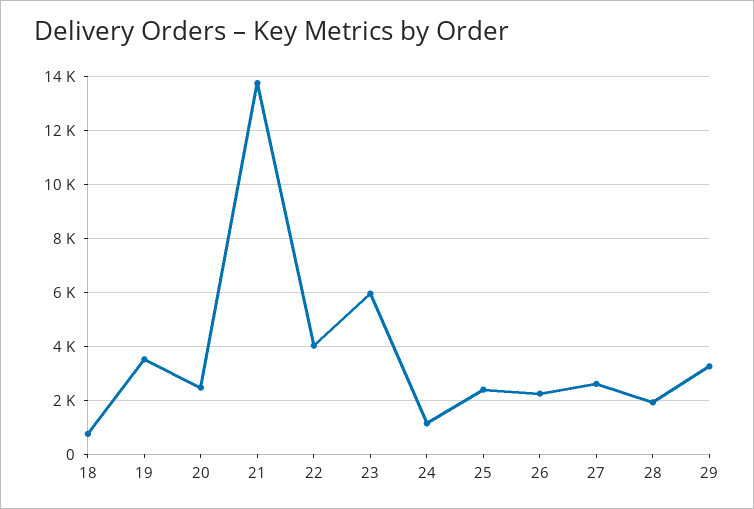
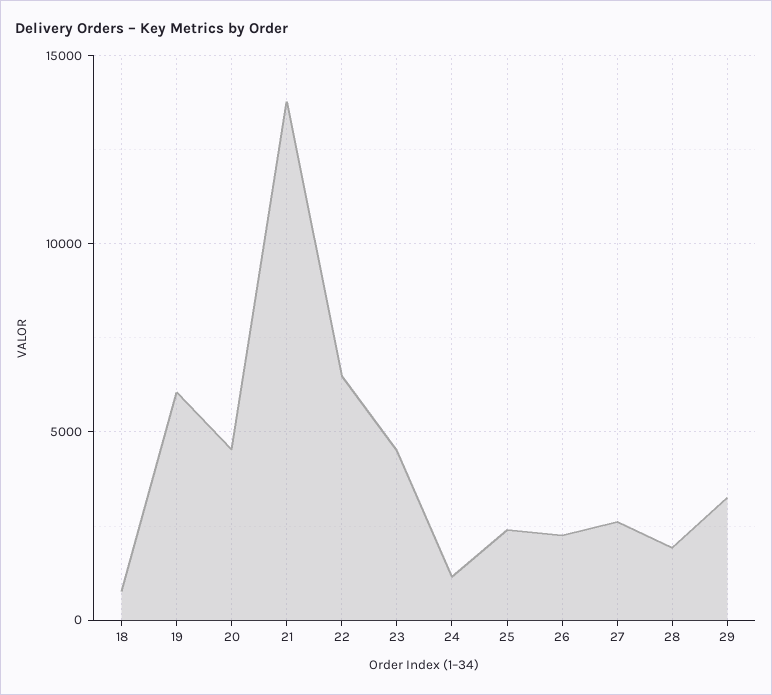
19: 3500 -> 6000
20: 2500 -> 4500
22: 4000 -> 6500
23: 6000 -> 4500

